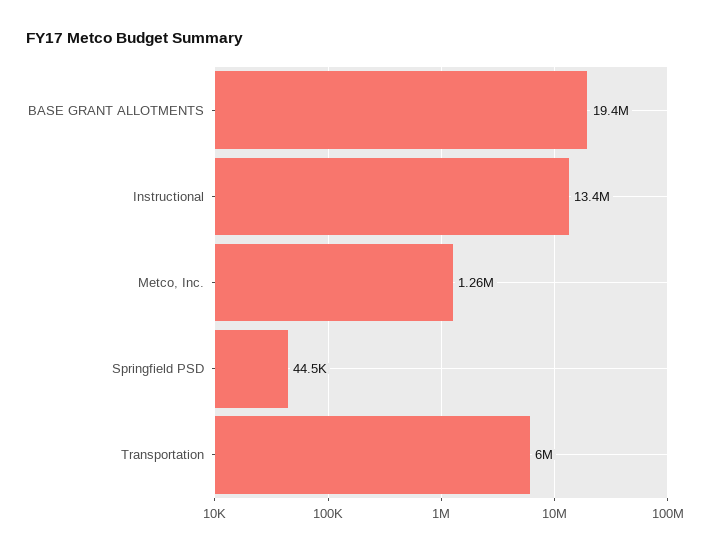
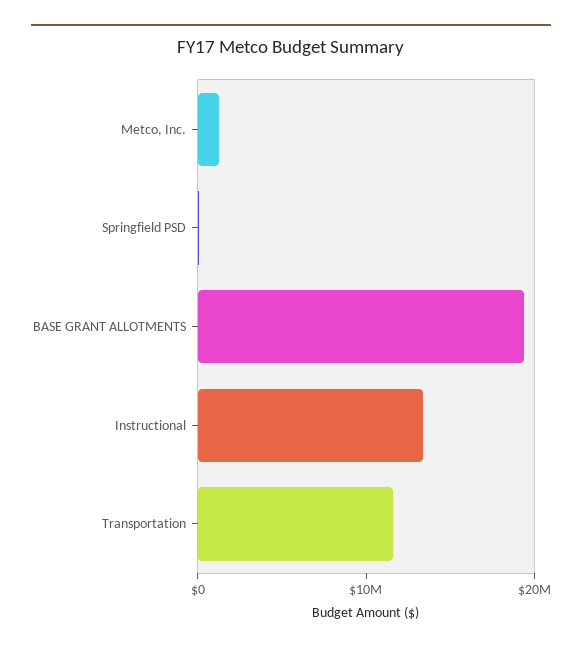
Transportation: 6000000 -> 12000000

